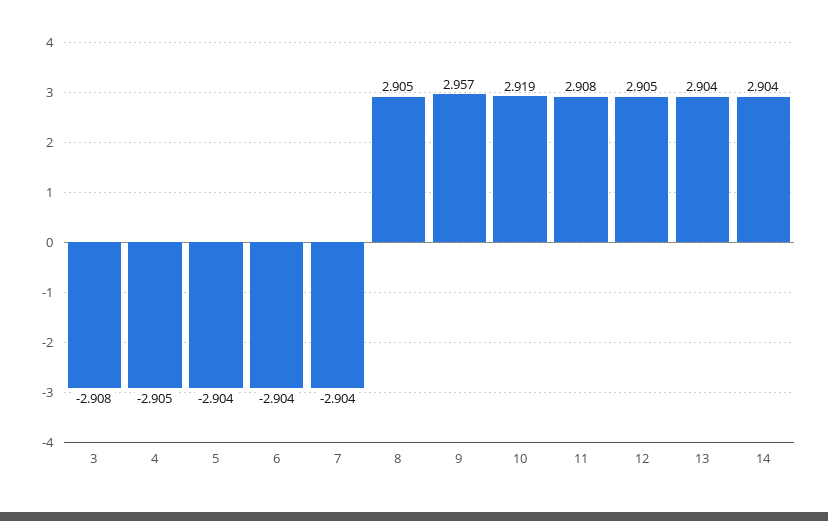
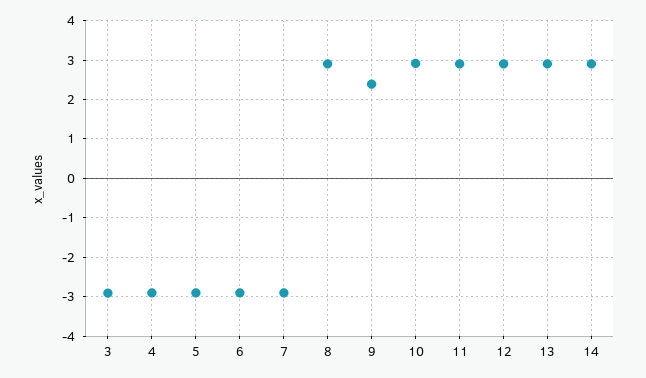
9: 2.957 -> 2.4

